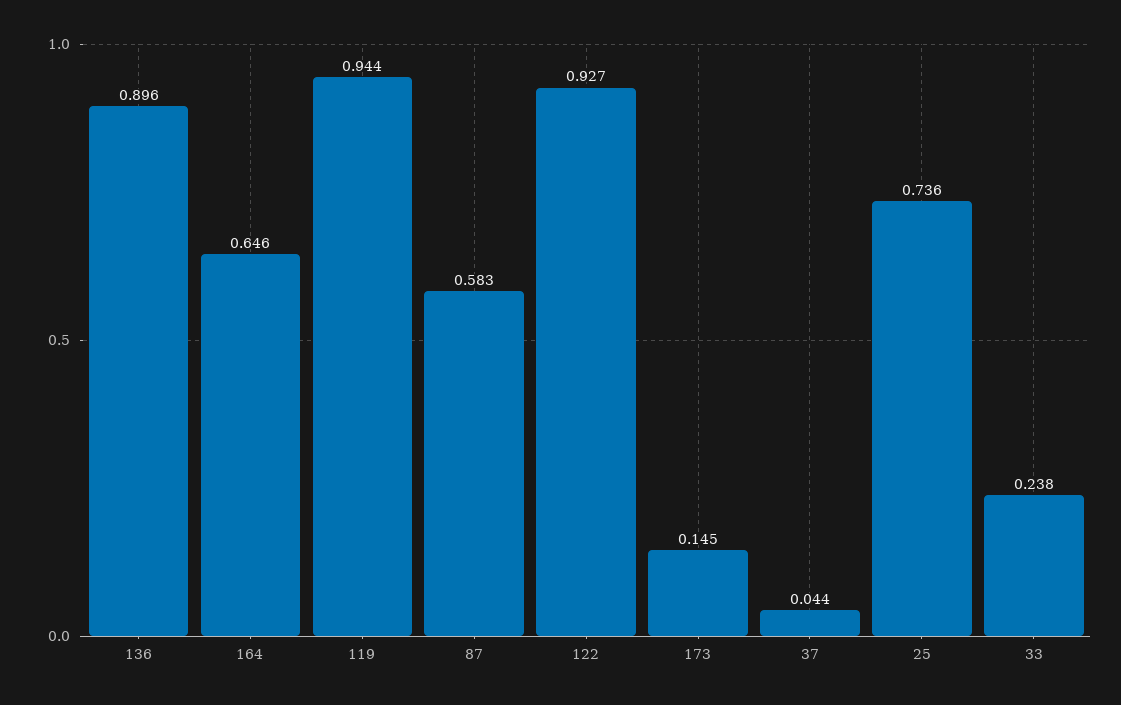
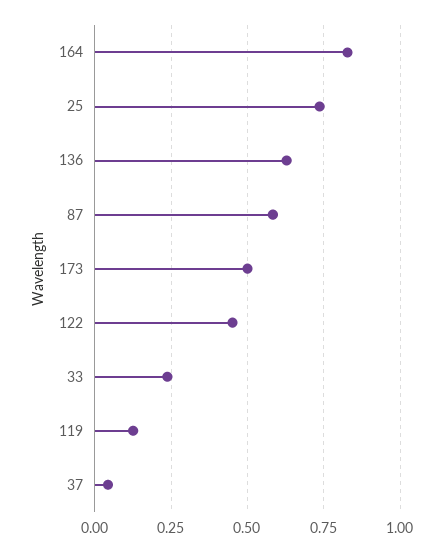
136: 0.896 -> 0.625
164: 0.646 -> 0.825
119: 0.944 -> 0.125
122: 0.927 -> 0.45
173: 0.145 -> 0.5

